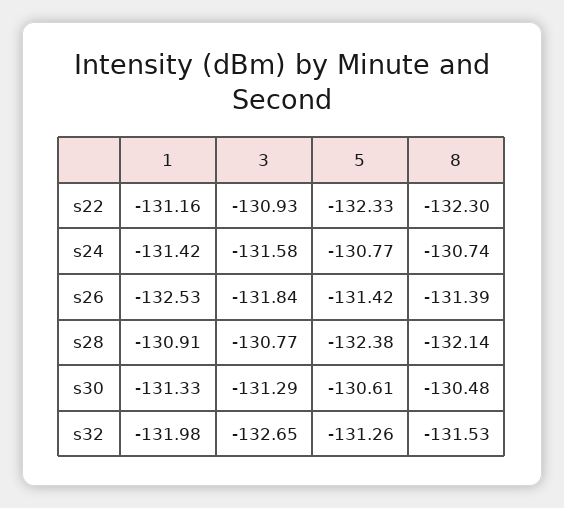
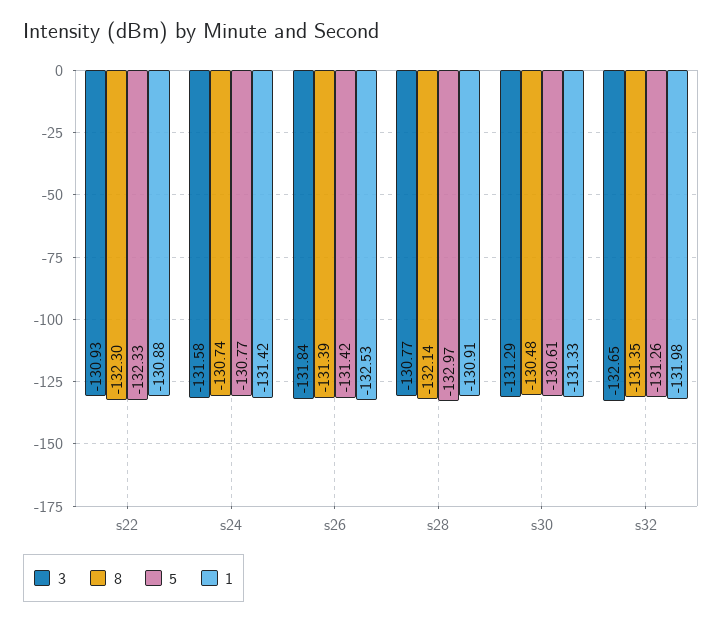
1, s22: -131.16 -> -130.88
5, s28: -132.38 -> -132.97
8, s32: -131.53 -> -131.35

